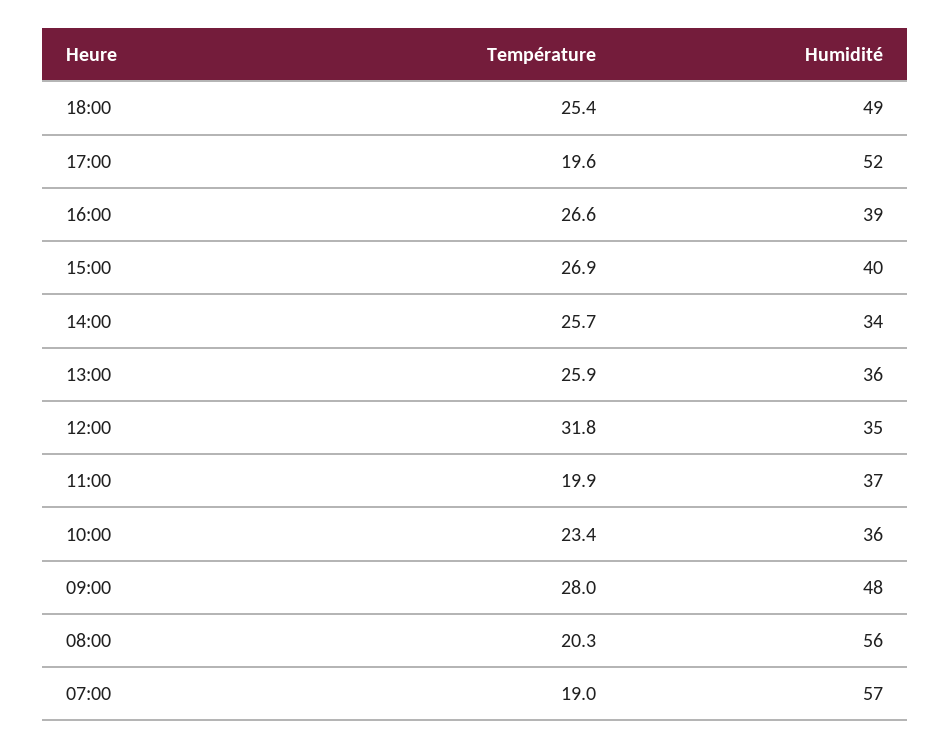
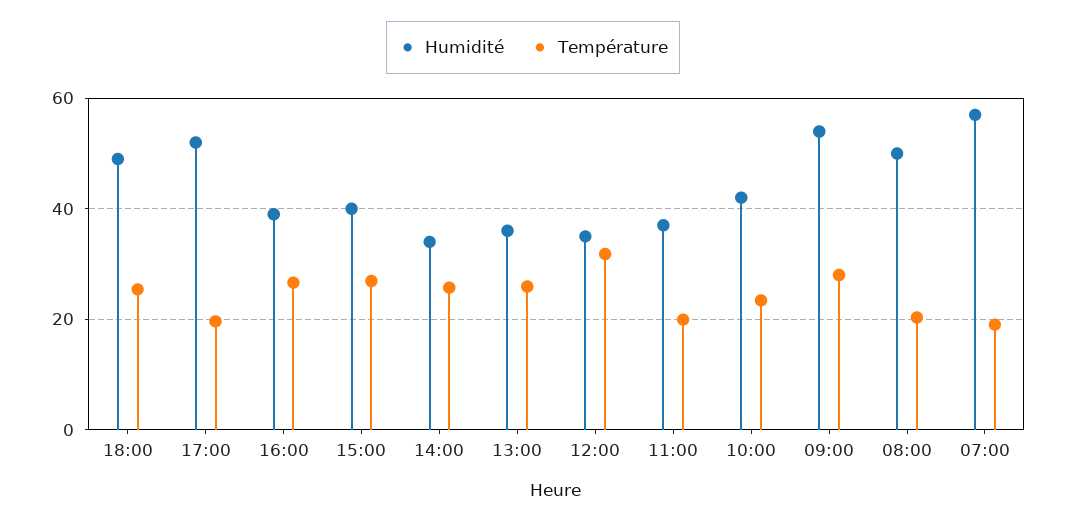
Humidité, 10:00: 36 -> 42
Humidité, 09:00: 48 -> 54
Humidité, 08:00: 56 -> 50

